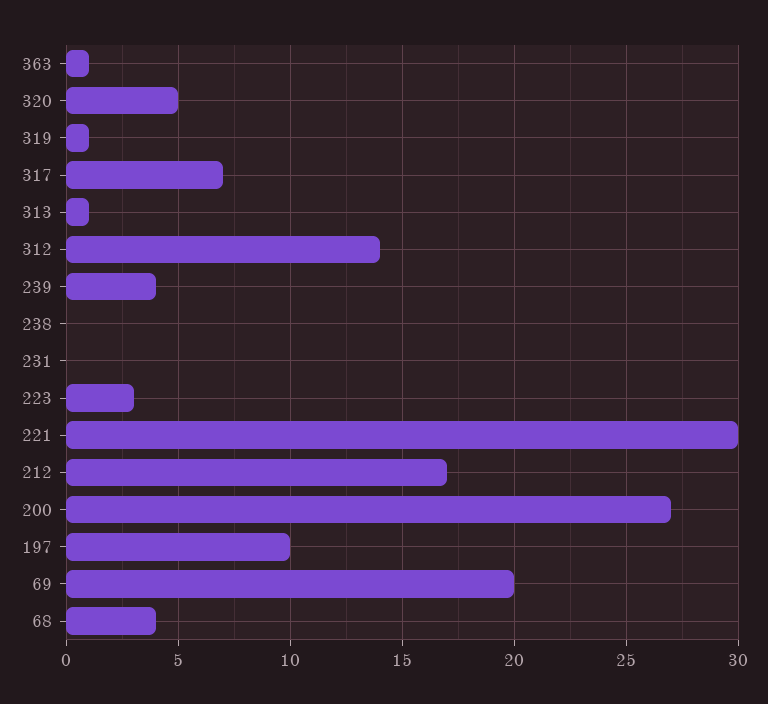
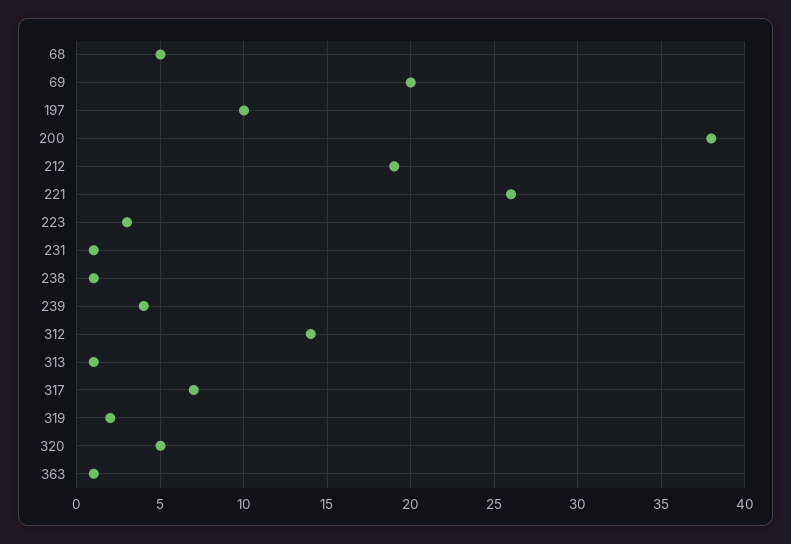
319: 1 -> 2
238: 0 -> 1
231: 0 -> 1
221: 30 -> 26
212: 17 -> 19
200: 27 -> 38
68: 4 -> 5

